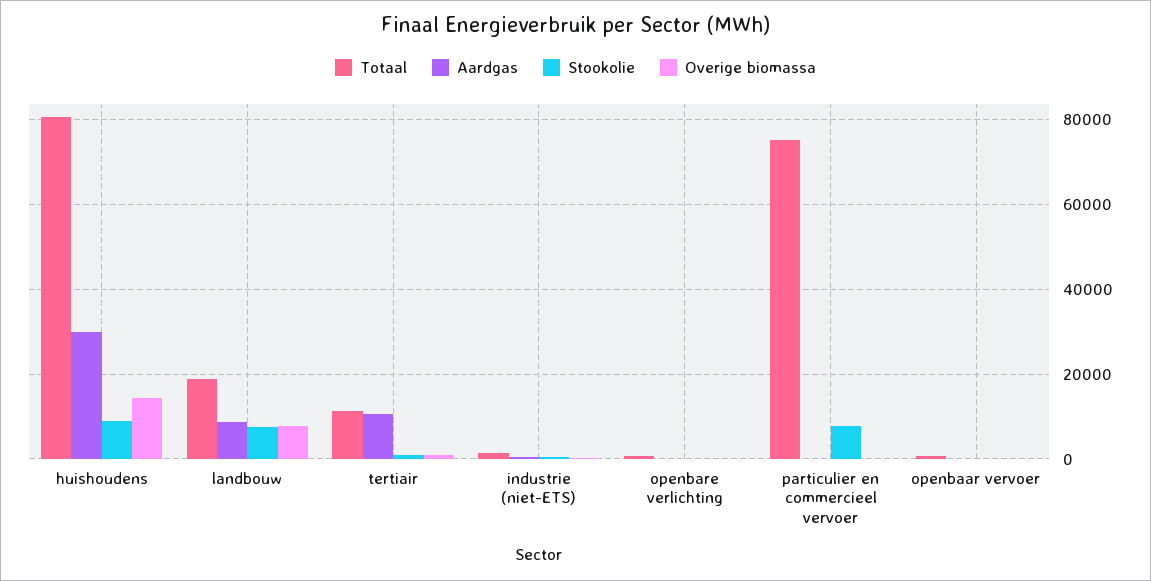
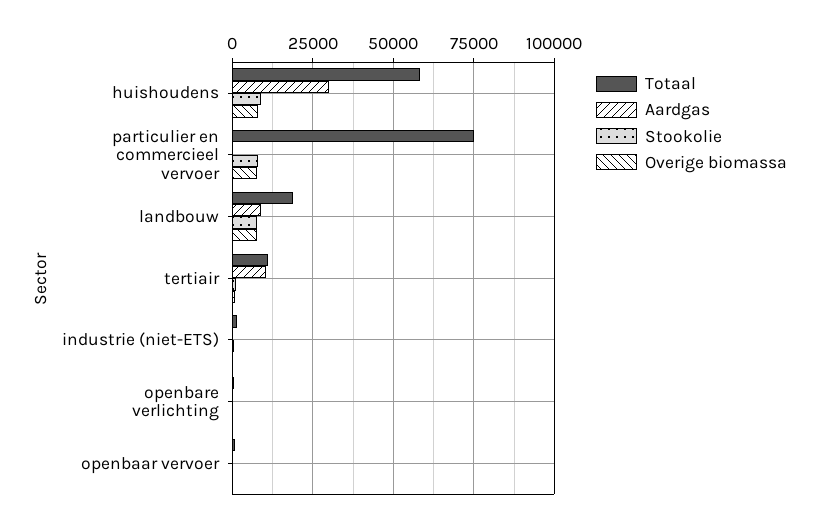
Totaal, huishoudens: 80000 -> 57500
Overige biomassa, huishoudens: 14000 -> 7500
Overige biomassa, particulier en commercieel vervoer: 0 -> 7500

